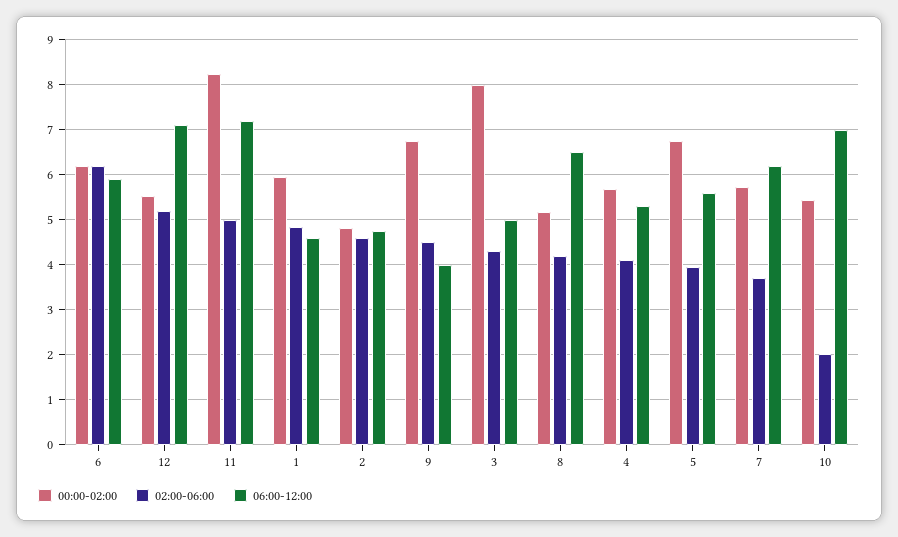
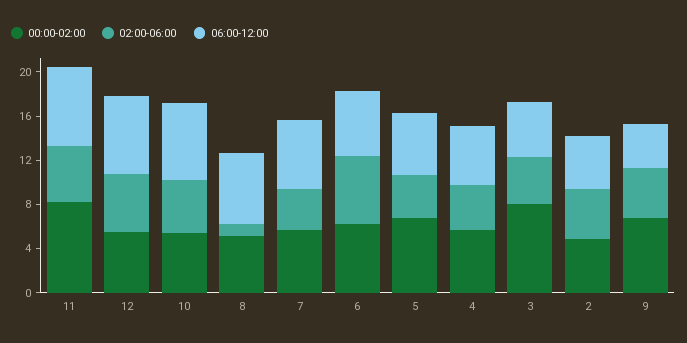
00:00-02:00, 1: 6 -> none
02:00-06:00, 1: 4.8 -> none
06:00-12:00, 1: 4.6 -> none
02:00-06:00, 8: 4.2 -> 1
02:00-06:00, 10: 2 -> 5

